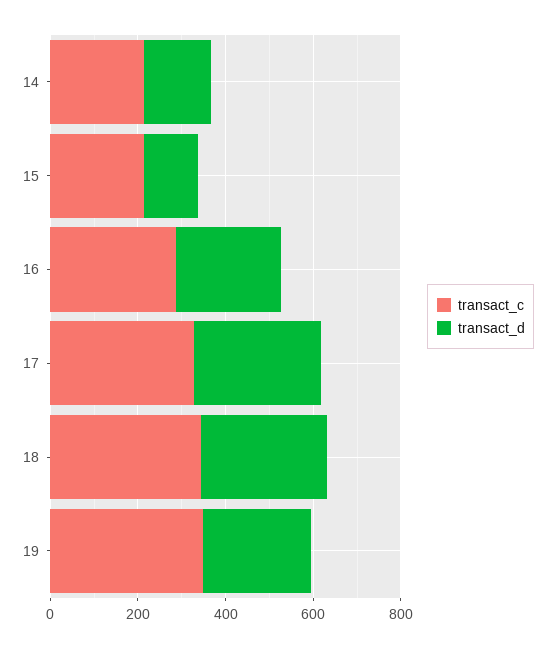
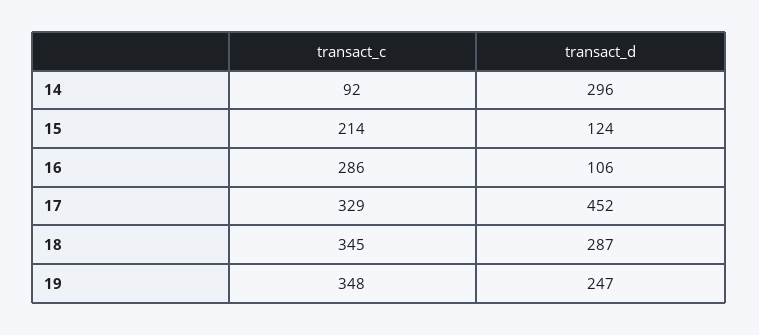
transact_c, 14: 200 -> 92
transact_d, 14: 150 -> 296
transact_d, 16: 250 -> 106
transact_d, 17: 300 -> 452

